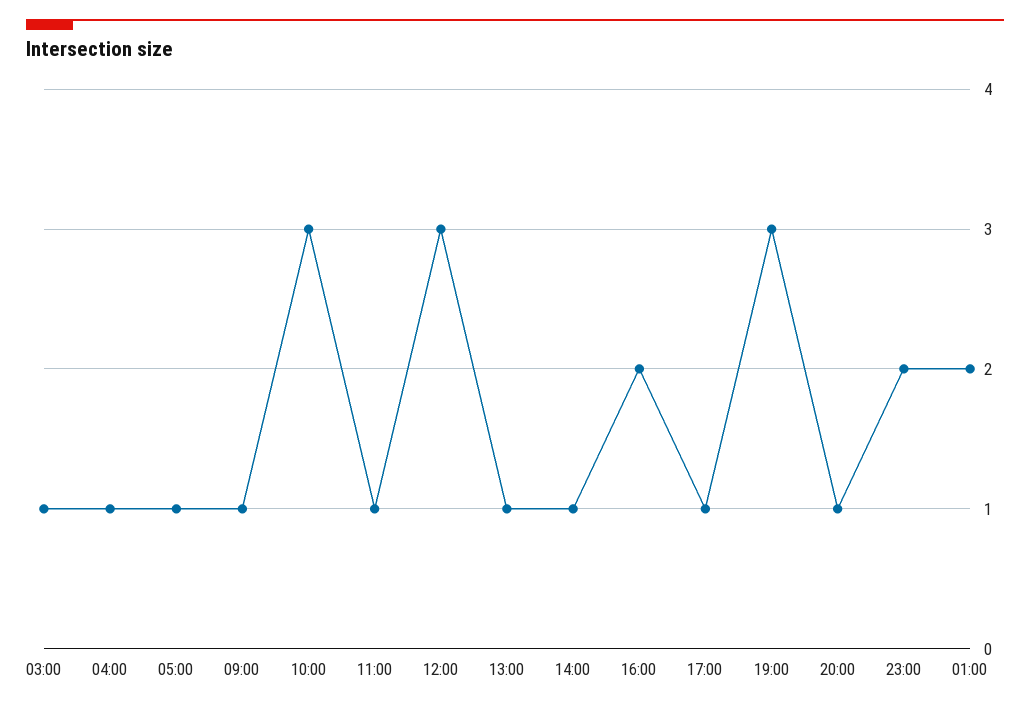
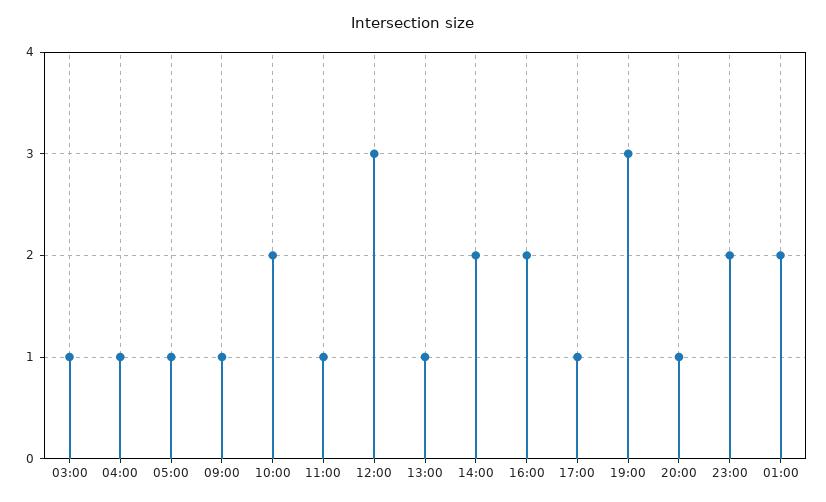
10:00: 3 -> 2
14:00: 1 -> 2

